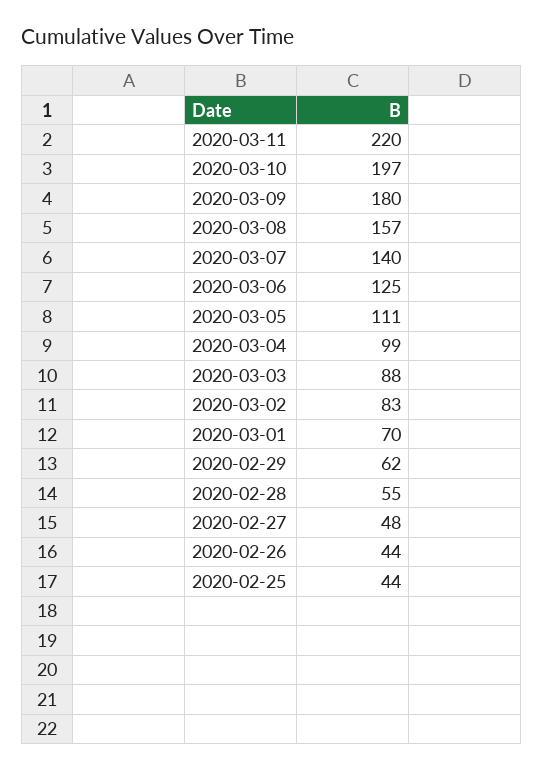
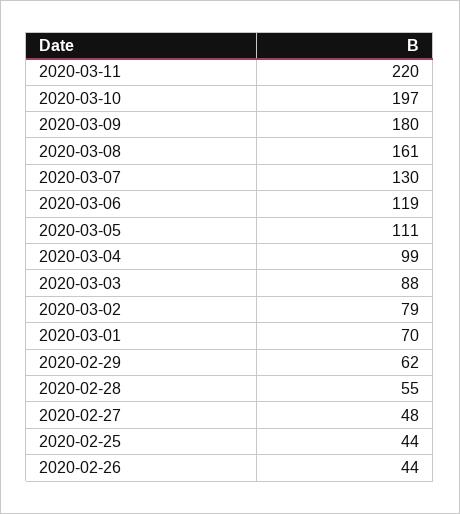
2020-03-08: 157 -> 161
2020-03-07: 140 -> 130
2020-03-06: 125 -> 119
2020-03-02: 83 -> 79

